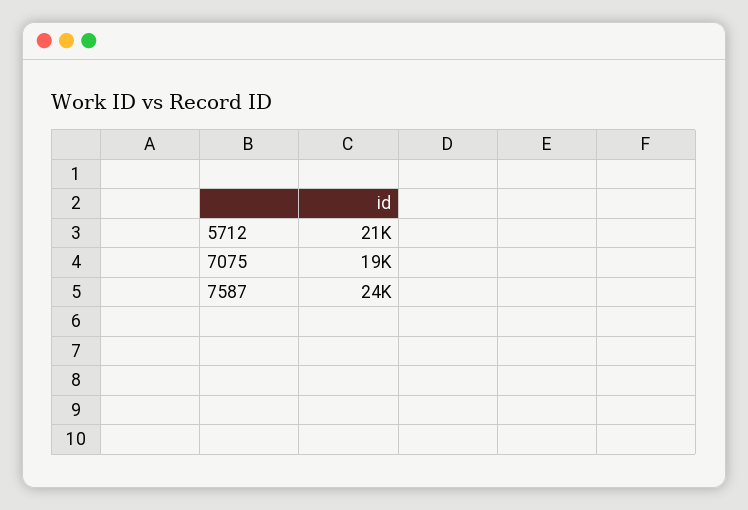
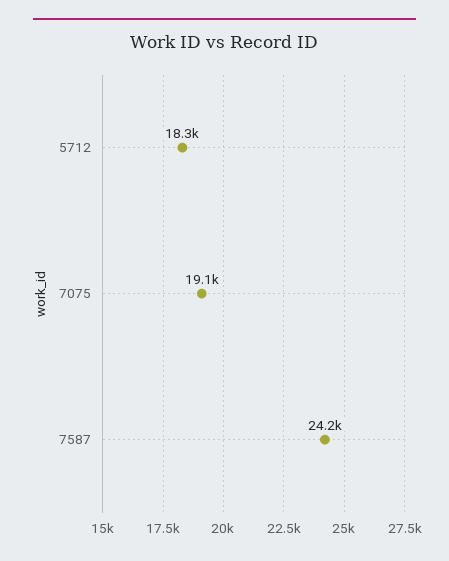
5712: 21000 -> 18300

